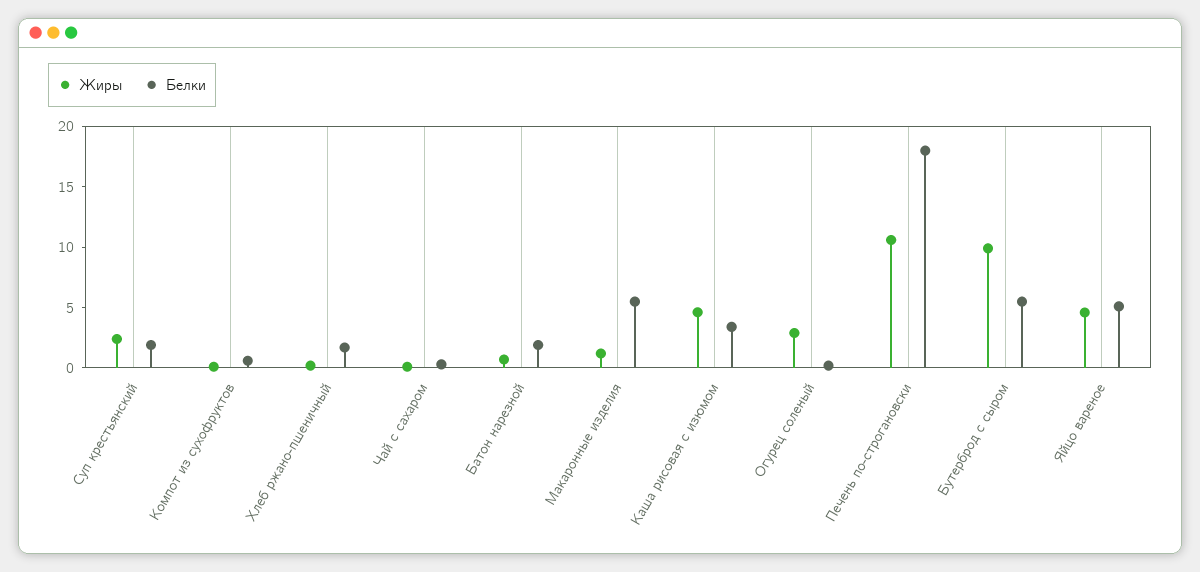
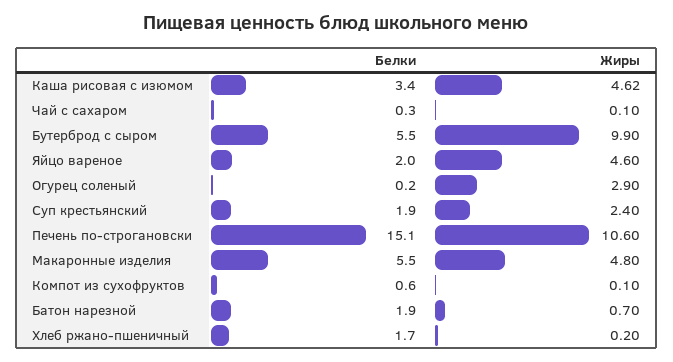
Жиры, Макаронные изделия: 1 -> 4.8
Белки, Печень по-строгановски: 18 -> 15.1
Белки, Яйцо вареное: 5 -> 2

